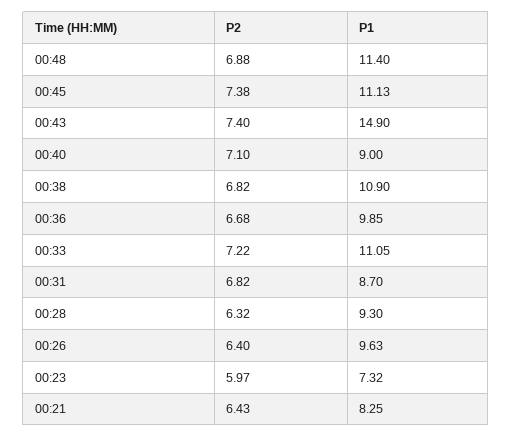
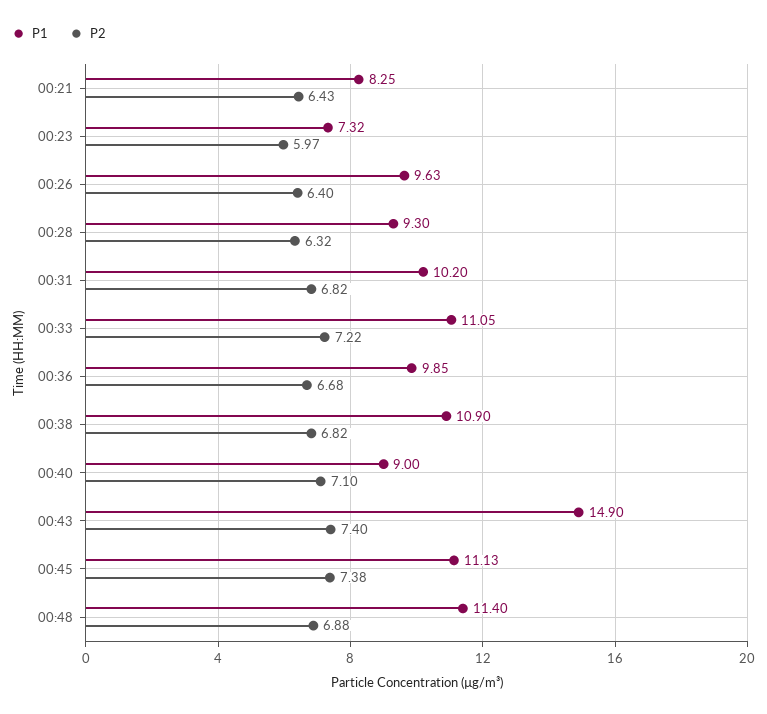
P1, 00:31: 8.7 -> 10.2

